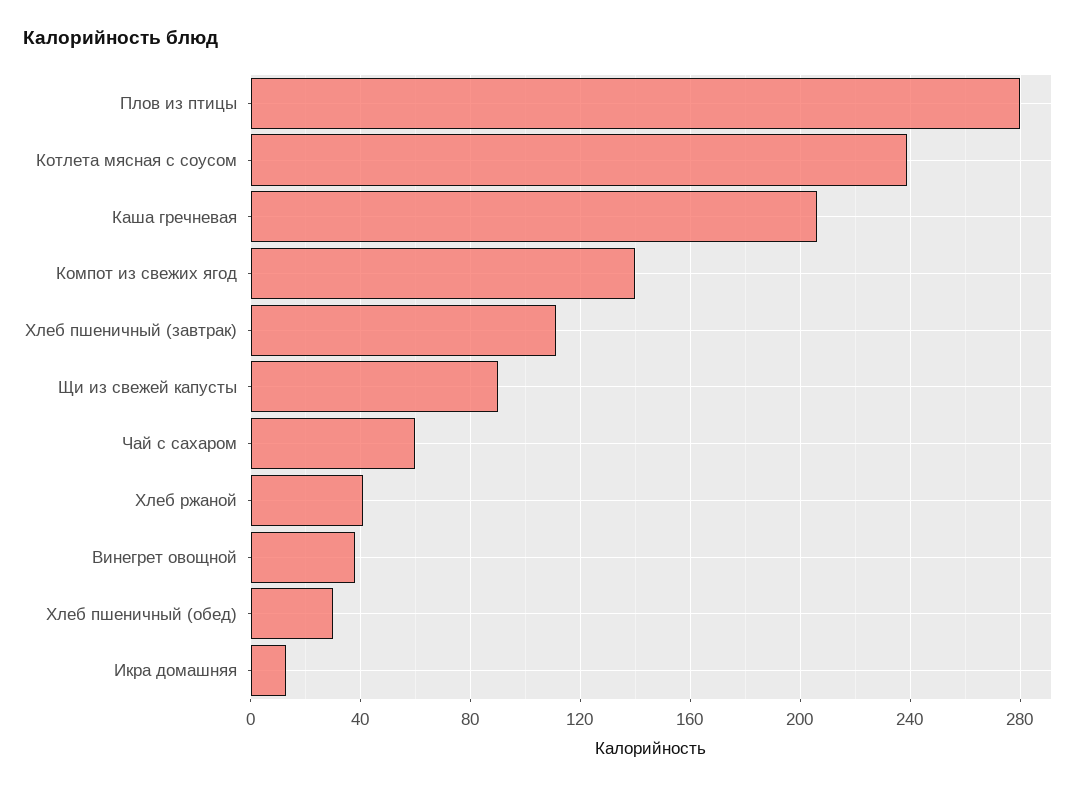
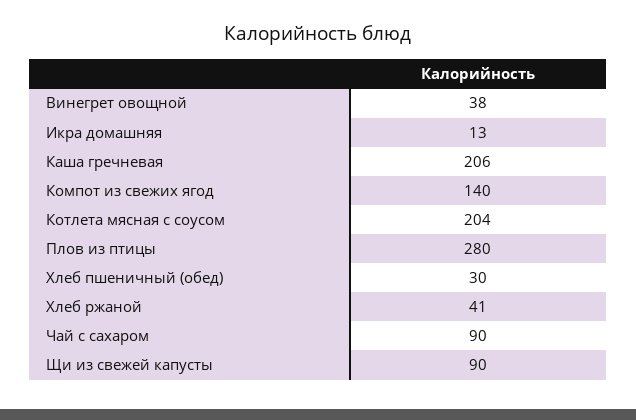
Котлета мясная с соусом: 240 -> 204
Хлеб пшеничный (завтрак): 110 -> none
Чай с сахаром: 60 -> 90

